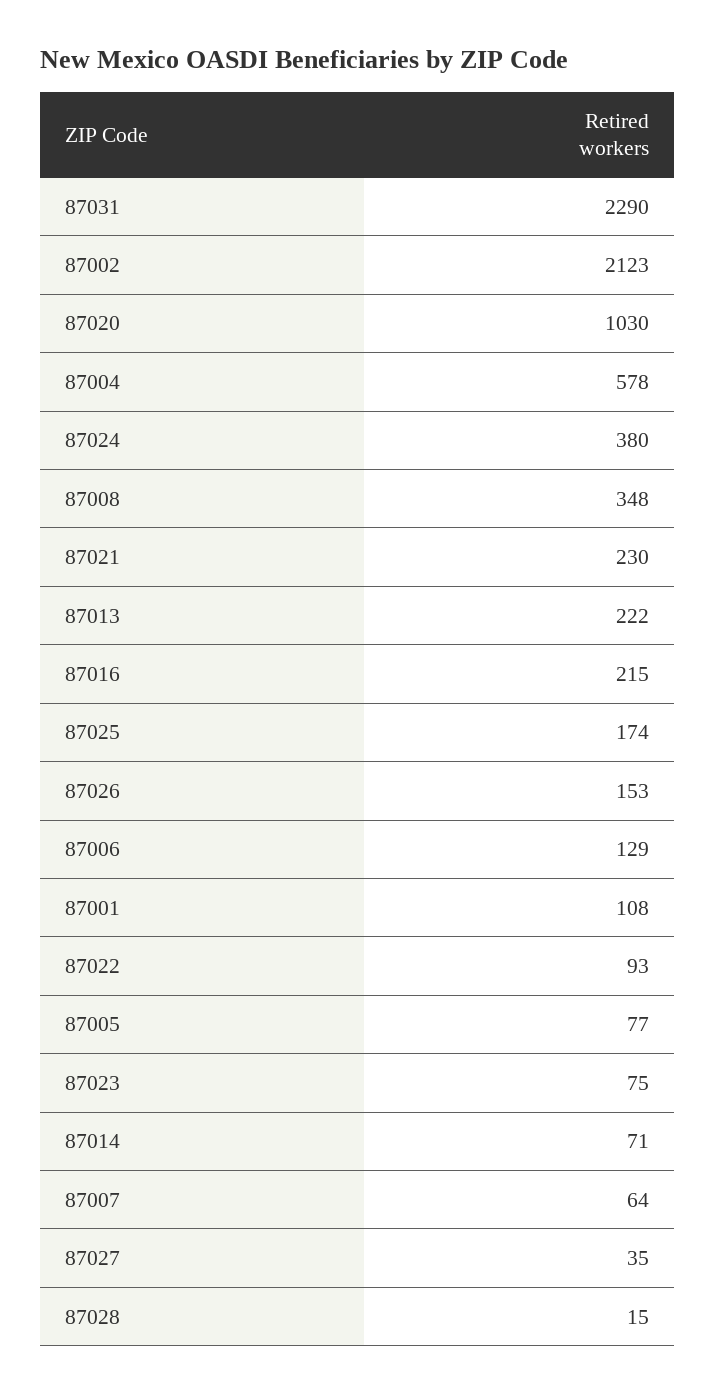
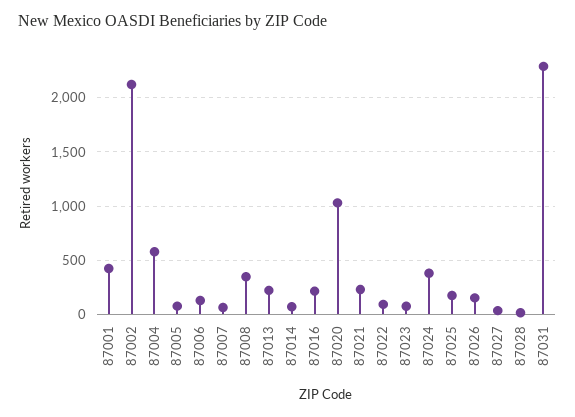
87001: 108 -> 400

